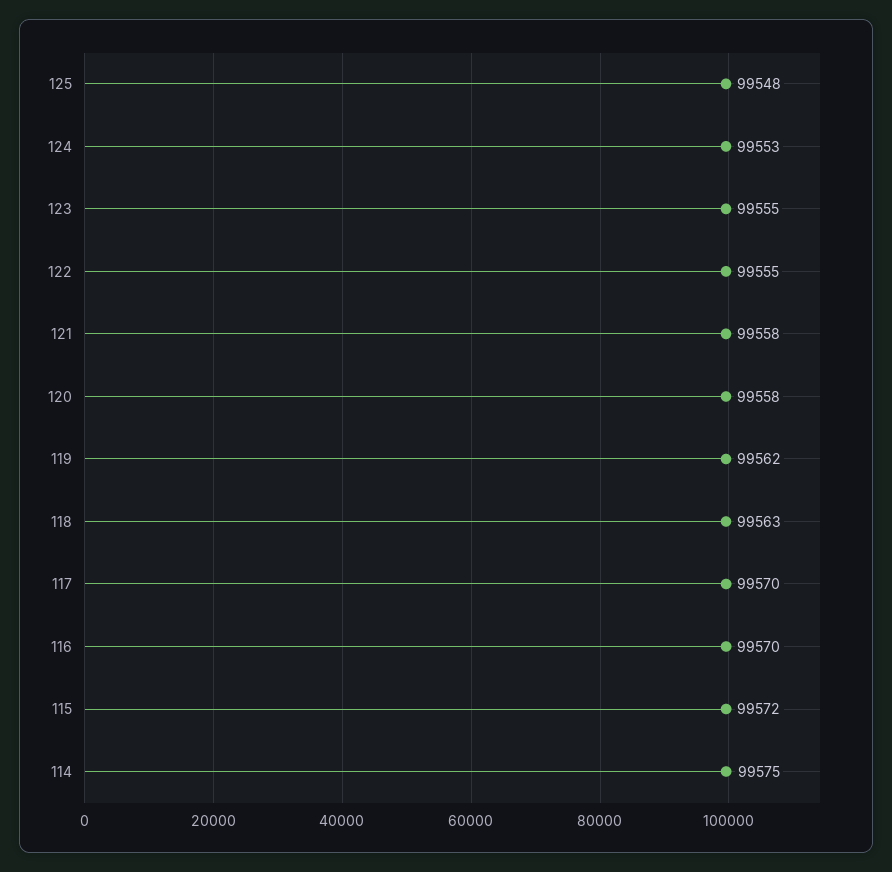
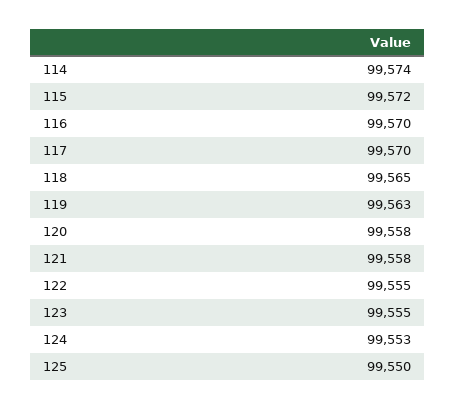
125: 99548 -> 99550
119: 99562 -> 99563
118: 99563 -> 99565
114: 99575 -> 99574

